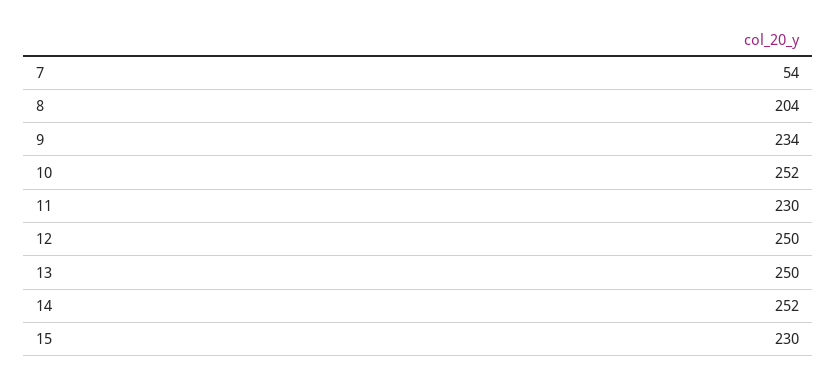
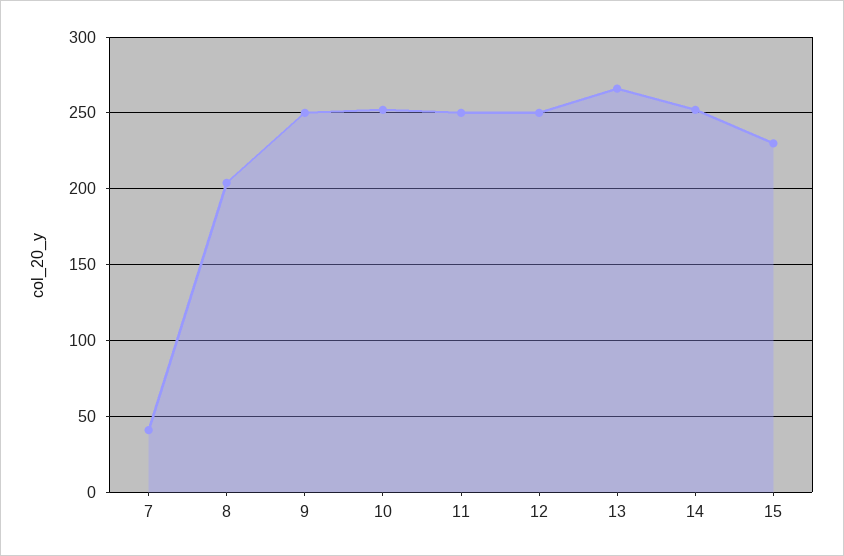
7: 54 -> 40
9: 234 -> 250
11: 230 -> 250
13: 250 -> 265

